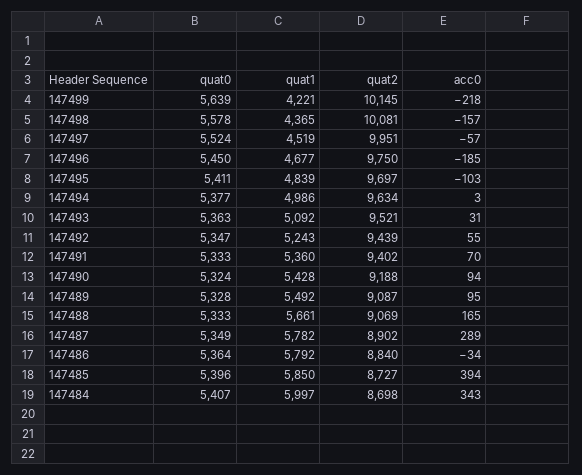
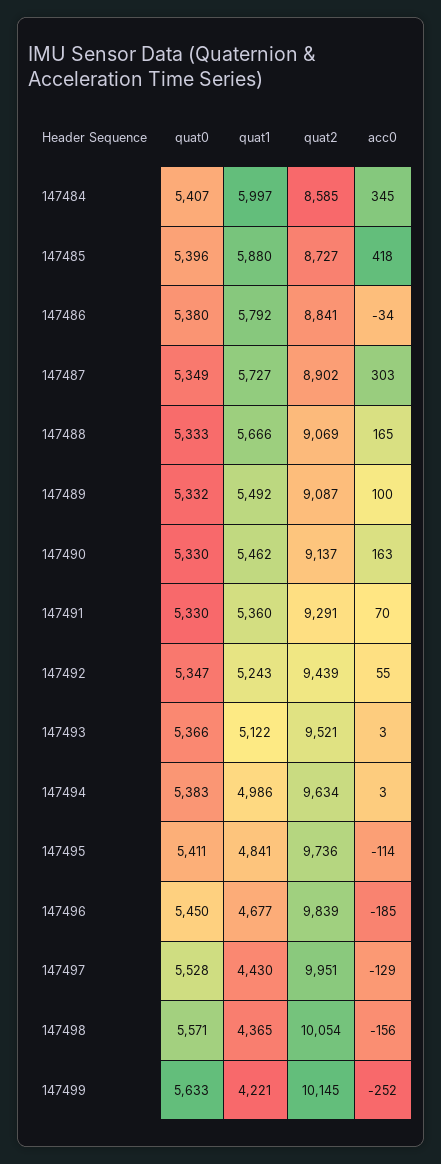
quat0, 147499: 5639 -> 5633
acc0, 147499: -218 -> -252
quat0, 147498: 5578 -> 5571
quat2, 147498: 10081 -> 10054
acc0, 147498: -157 -> -156
quat0, 147497: 5524 -> 5528
quat1, 147497: 4519 -> 4430
acc0, 147497: -57 -> -129
quat2, 147496: 9750 -> 9839
quat1, 147495: 4839 -> 4841
quat2, 147495: 9697 -> 9736
acc0, 147495: -103 -> -114
quat0, 147494: 5377 -> 5383
quat0, 147493: 5363 -> 5366
quat1, 147493: 5092 -> 5122
acc0, 147493: 31 -> 3
quat0, 147491: 5333 -> 5330
quat2, 147491: 9402 -> 9291
quat0, 147490: 5324 -> 5330
quat1, 147490: 5428 -> 5462
quat2, 147490: 9188 -> 9137
acc0, 147490: 94 -> 163
quat0, 147489: 5328 -> 5332
acc0, 147489: 95 -> 100
quat1, 147488: 5661 -> 5666
quat1, 147487: 5782 -> 5727
acc0, 147487: 289 -> 303
quat0, 147486: 5364 -> 5380
quat2, 147486: 8840 -> 8841
quat1, 147485: 5850 -> 5880
acc0, 147485: 394 -> 418
quat2, 147484: 8698 -> 8585
acc0, 147484: 343 -> 345

